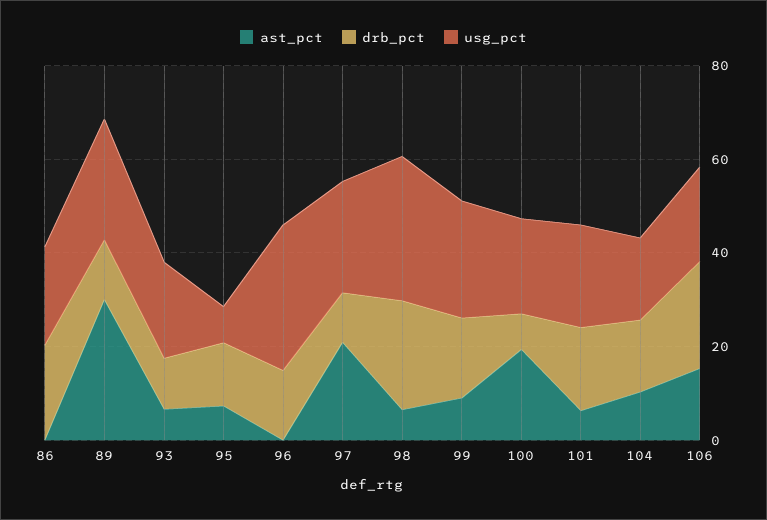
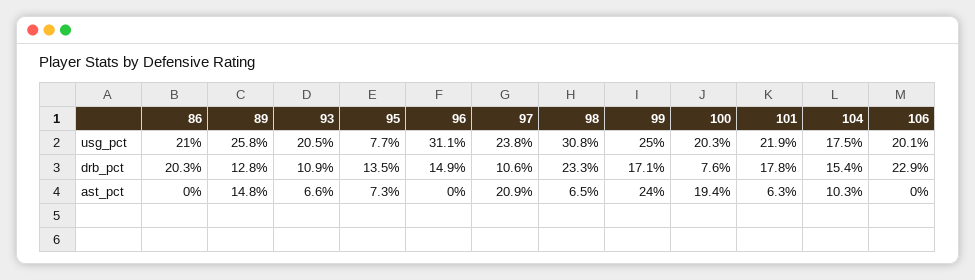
ast_pct, 89: 30 -> 14.8
ast_pct, 99: 10 -> 24
ast_pct, 106: 15 -> 0

